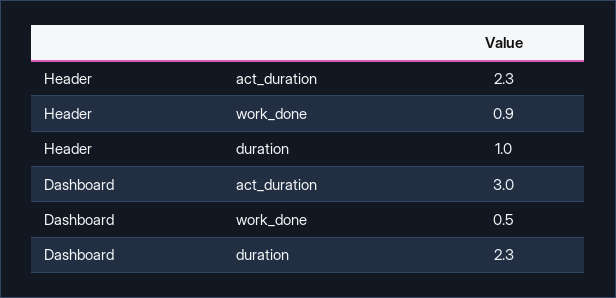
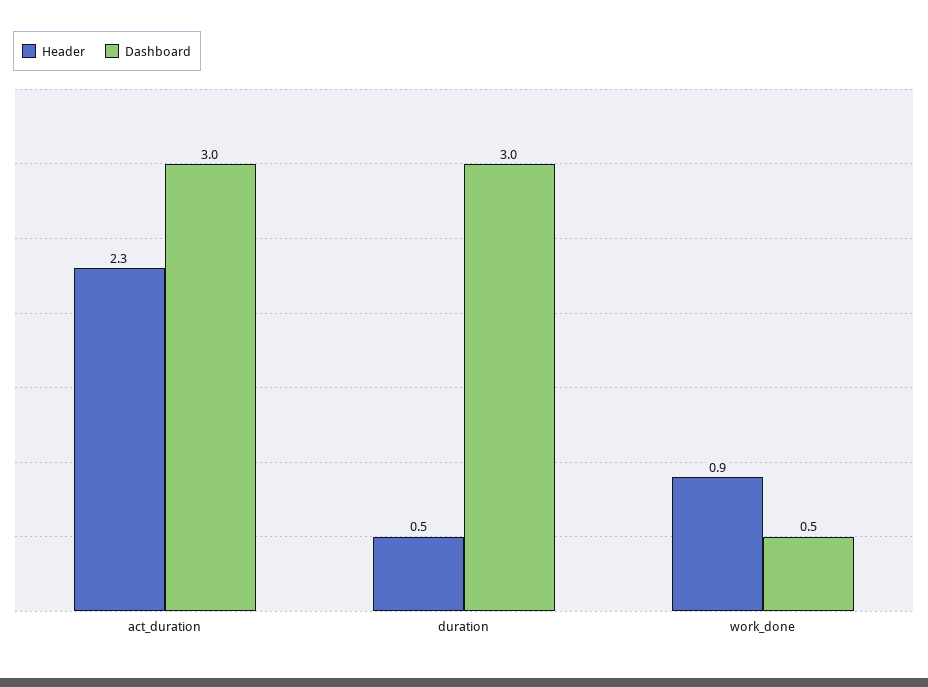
Header, duration: 1 -> 0.5
Dashboard, duration: 2.3 -> 3

